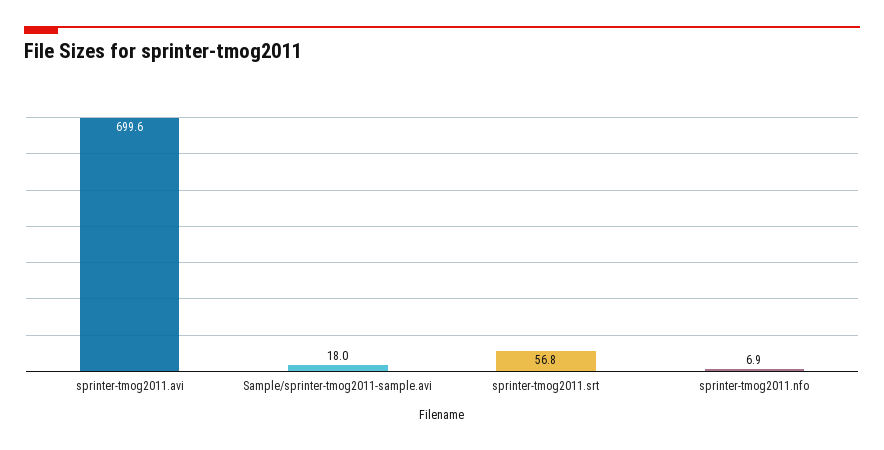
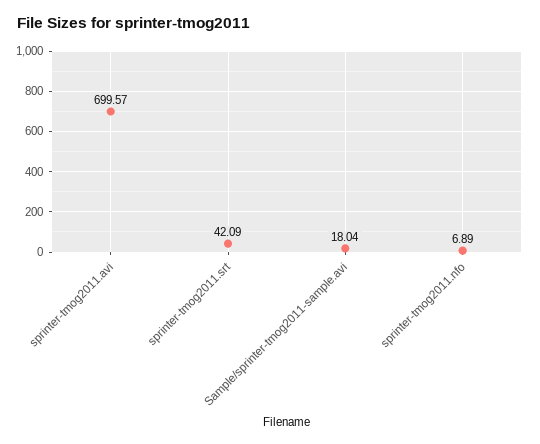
sprinter-tmog2011.srt: 56.8 -> 42.09

